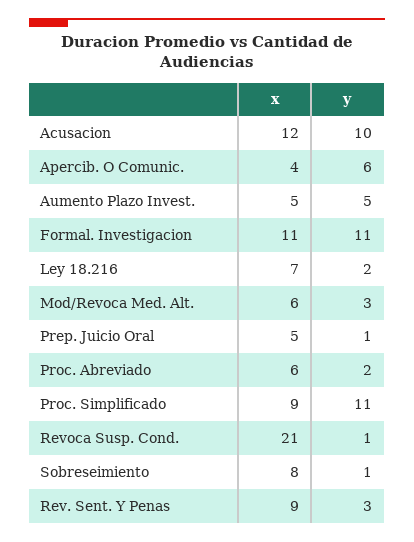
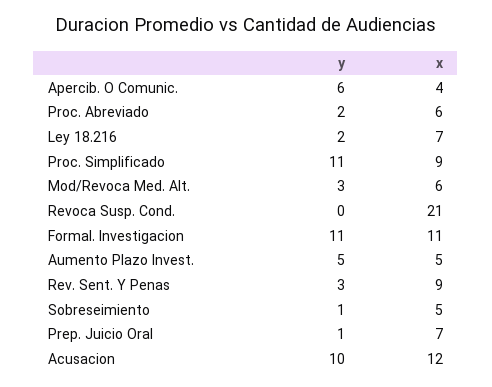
x, Prep. Juicio Oral: 5 -> 7
y, Revoca Susp. Cond.: 1 -> 0
x, Sobreseimiento: 8 -> 5

